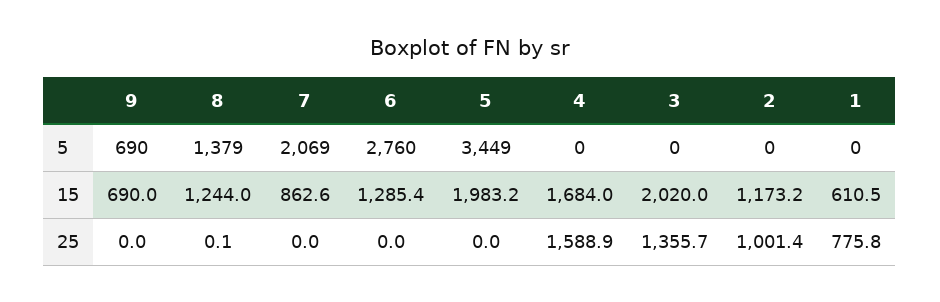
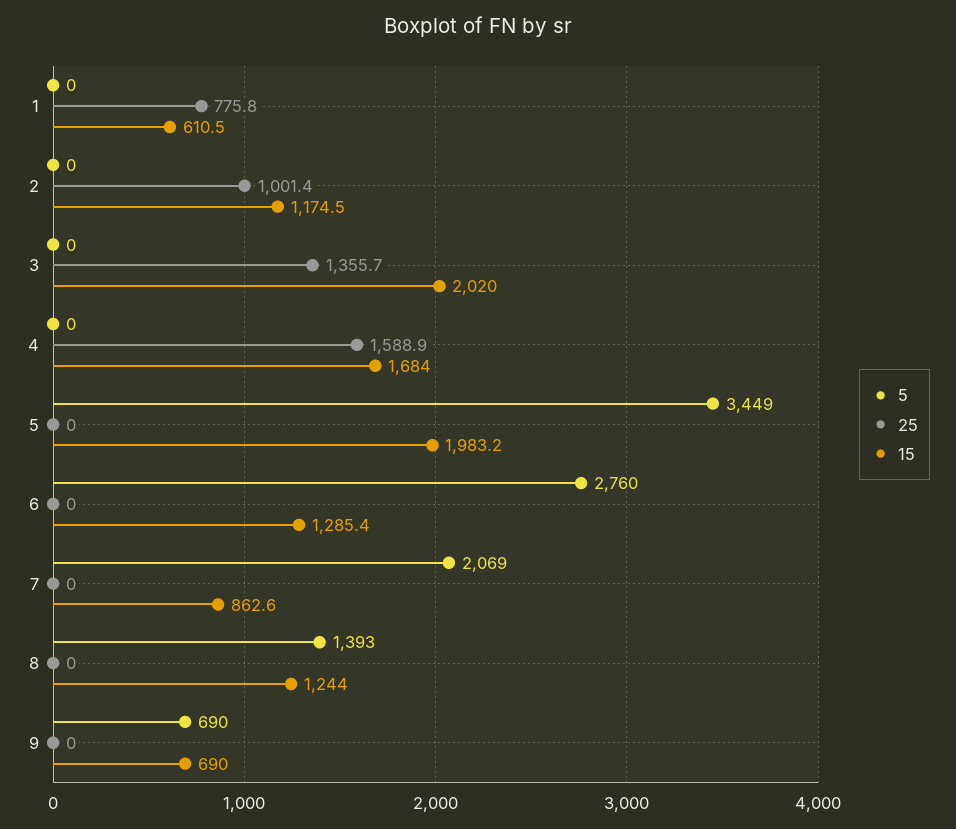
5, 8: 1379 -> 1393
15, 2: 1173.2 -> 1174.5
25, 8: 0.1 -> 0

